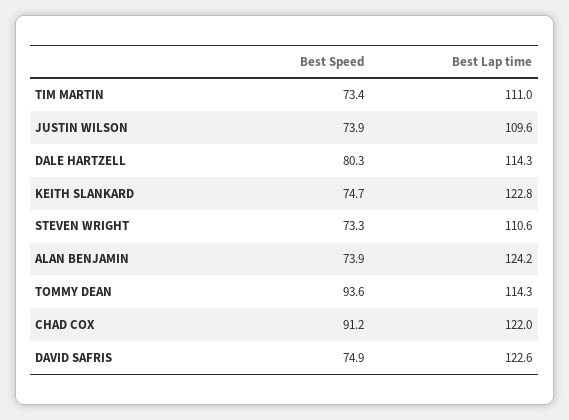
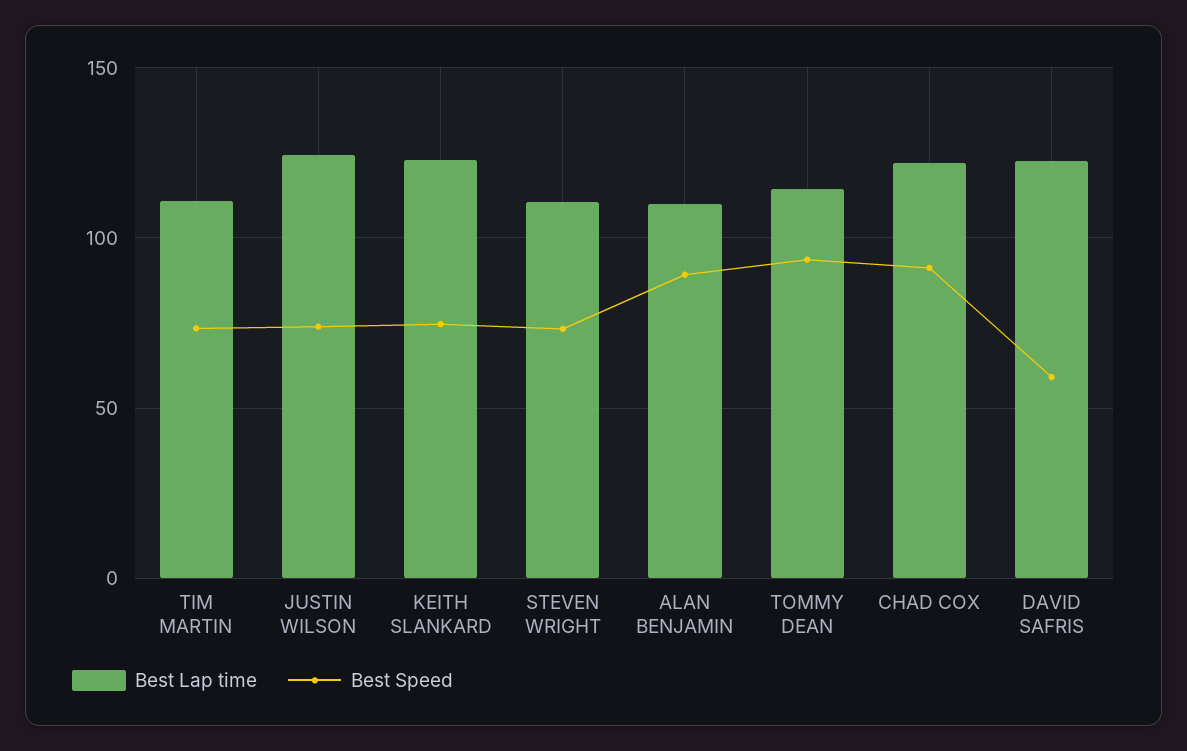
Best Lap time, JUSTIN WILSON: 109.6 -> 125
Best Speed, DALE HARTZELL: 80.3 -> none
Best Lap time, DALE HARTZELL: 114.3 -> none
Best Speed, ALAN BENJAMIN: 73.9 -> 90
Best Lap time, ALAN BENJAMIN: 124.2 -> 110
Best Speed, DAVID SAFRIS: 74.9 -> 60

